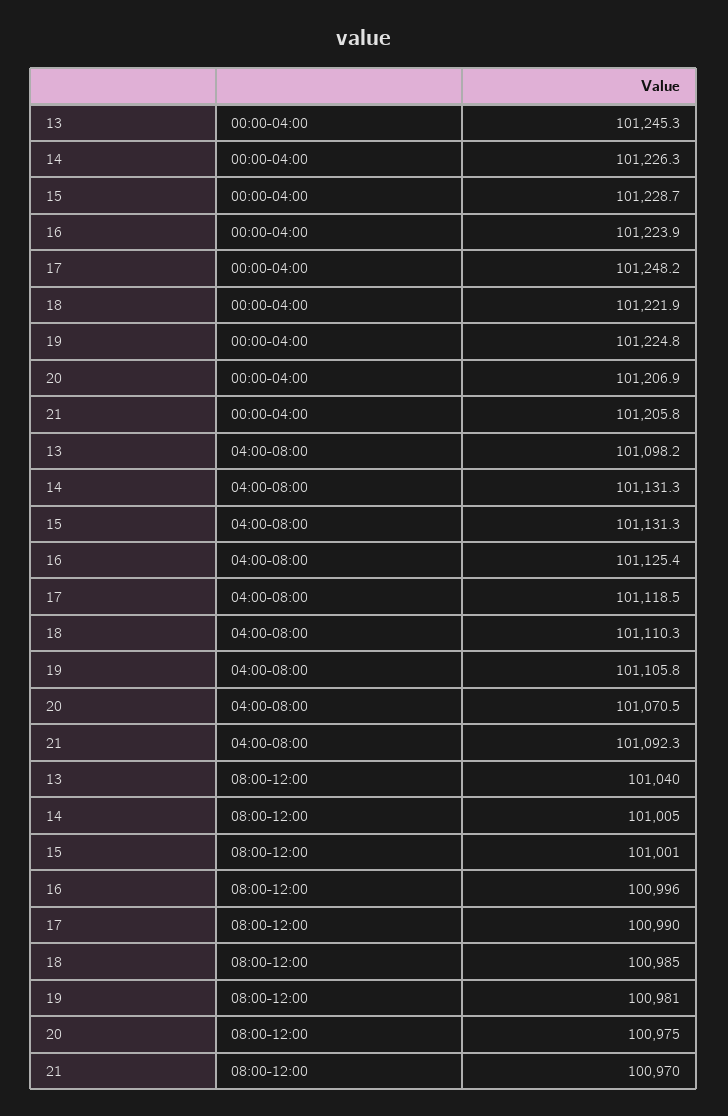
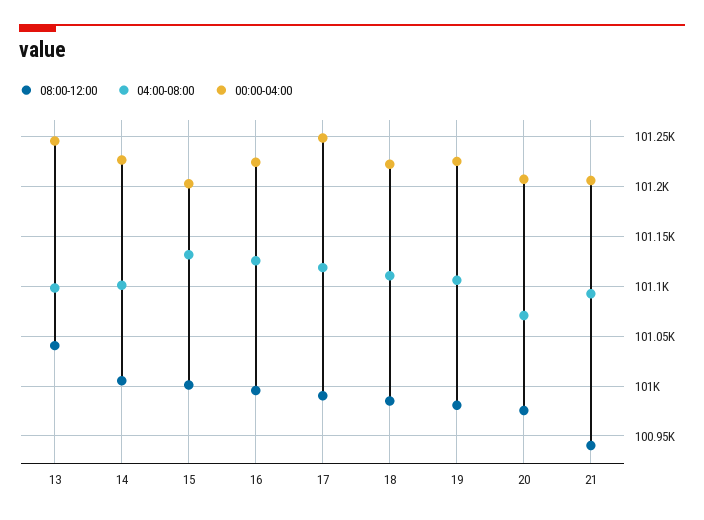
00:00-04:00, 15: 101228.7 -> 101200
04:00-08:00, 14: 101131.3 -> 101100
08:00-12:00, 21: 100970 -> 100940

